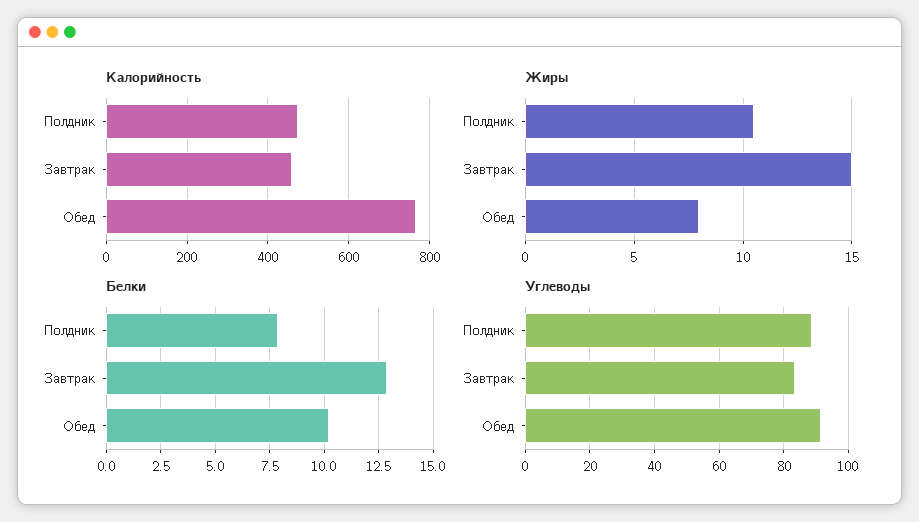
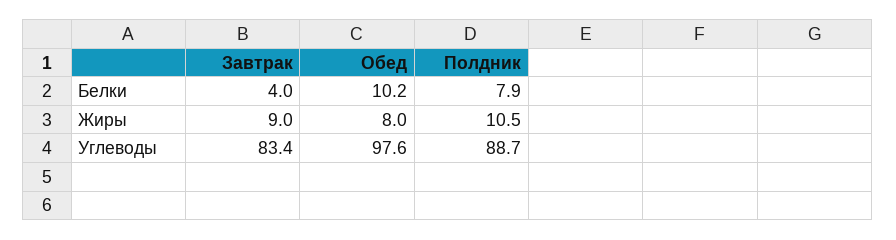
Калорийность, Полдник: 480 -> none
Калорийность, Завтрак: 460 -> none
Калорийность, Обед: 760 -> none
Жиры, Завтрак: 15 -> 9
Белки, Завтрак: 13 -> 4
Углеводы, Обед: 92 -> 97.6

